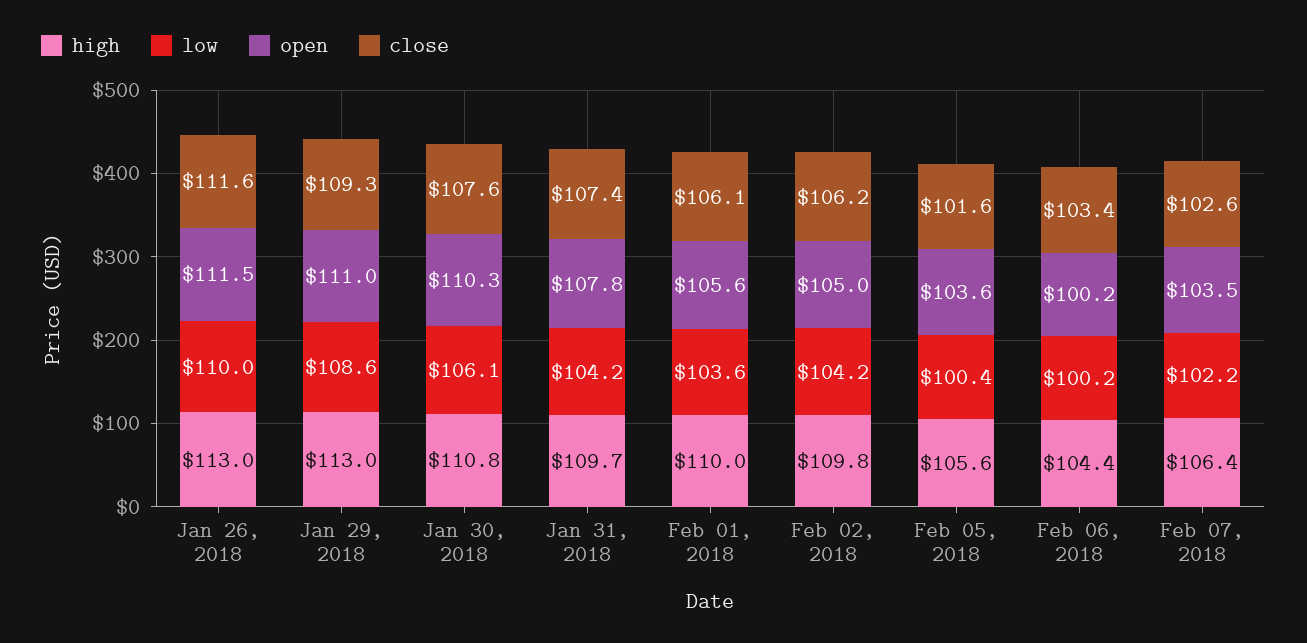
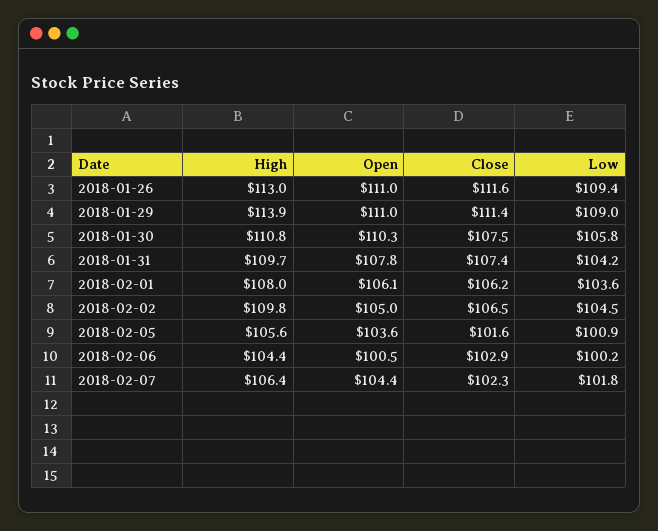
low, Jan 26, 2018: 110 -> 109.4
open, Jan 26, 2018: 111.5 -> 111
high, Jan 29, 2018: 113 -> 113.9
low, Jan 29, 2018: 108.6 -> 109
close, Jan 29, 2018: 109.3 -> 111.4
low, Jan 30, 2018: 106.1 -> 105.8
close, Jan 30, 2018: 107.6 -> 107.5
high, Feb 01, 2018: 110 -> 108
open, Feb 01, 2018: 105.6 -> 106.1
close, Feb 01, 2018: 106.1 -> 106.2
low, Feb 02, 2018: 104.2 -> 104.5
close, Feb 02, 2018: 106.2 -> 106.5
low, Feb 05, 2018: 100.4 -> 100.9
open, Feb 06, 2018: 100.2 -> 100.5
close, Feb 06, 2018: 103.4 -> 102.9
low, Feb 07, 2018: 102.2 -> 101.8
open, Feb 07, 2018: 103.5 -> 104.4
close, Feb 07, 2018: 102.6 -> 102.3

